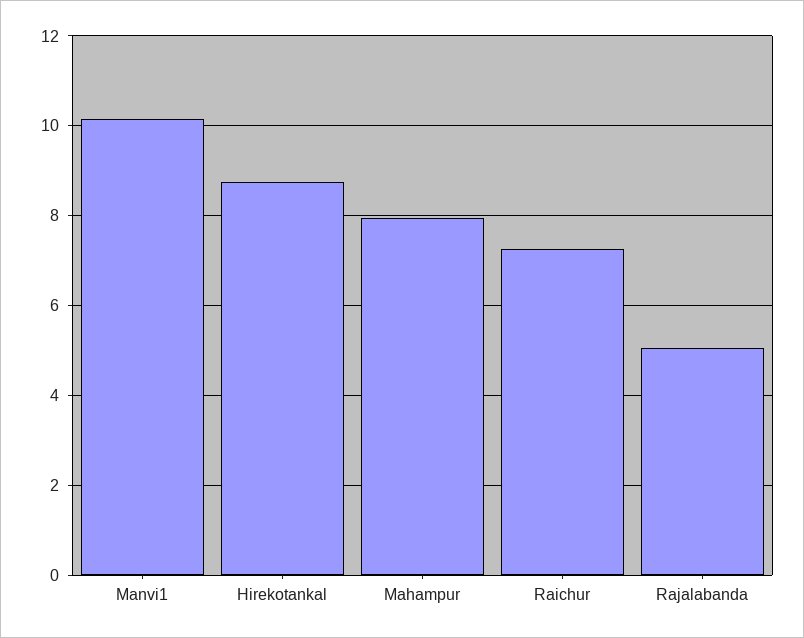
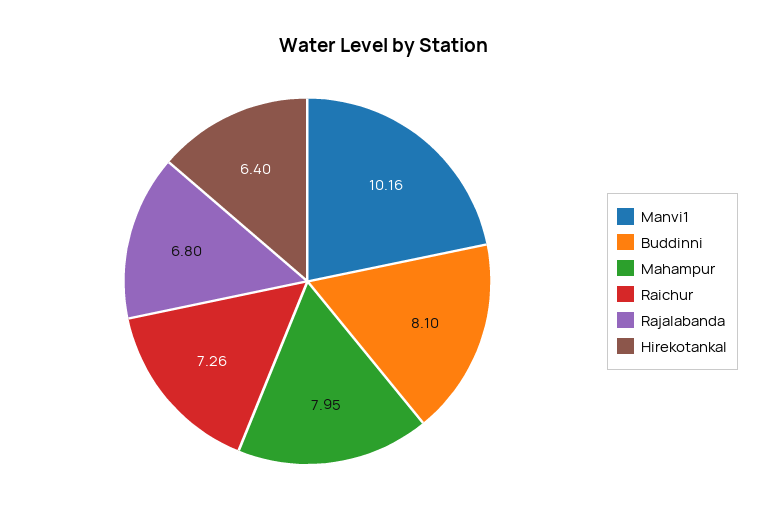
Hirekotankal: 8.8 -> 6.4
Rajalabanda: 5 -> 6.8
Buddinni: none -> 8.1

